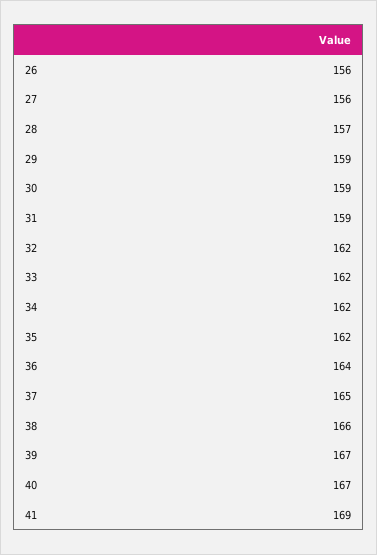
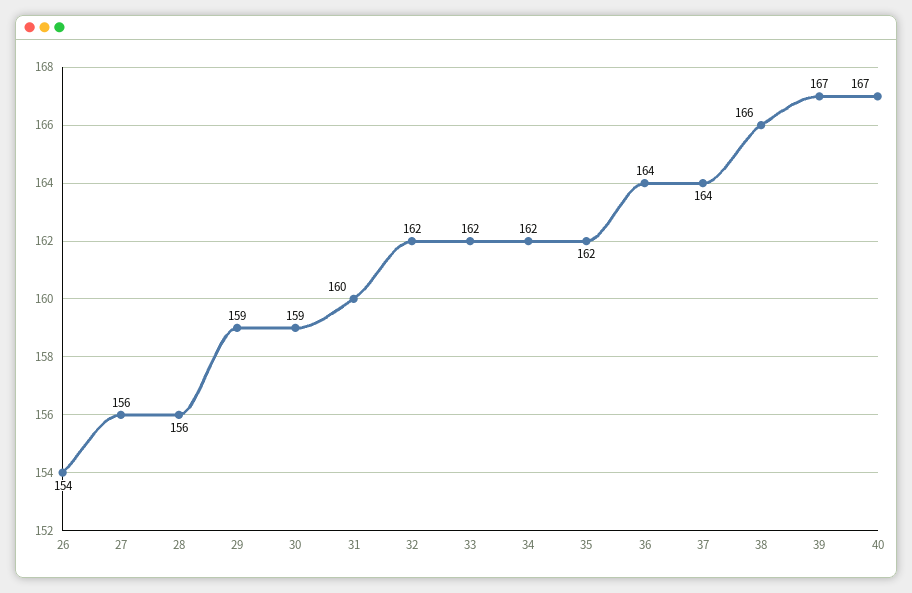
26: 156 -> 154
28: 157 -> 156
31: 159 -> 160
37: 165 -> 164
41: 169 -> none

